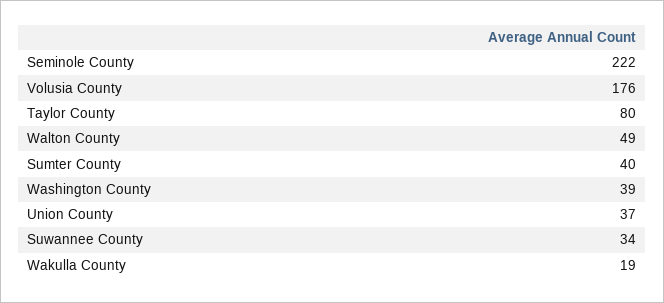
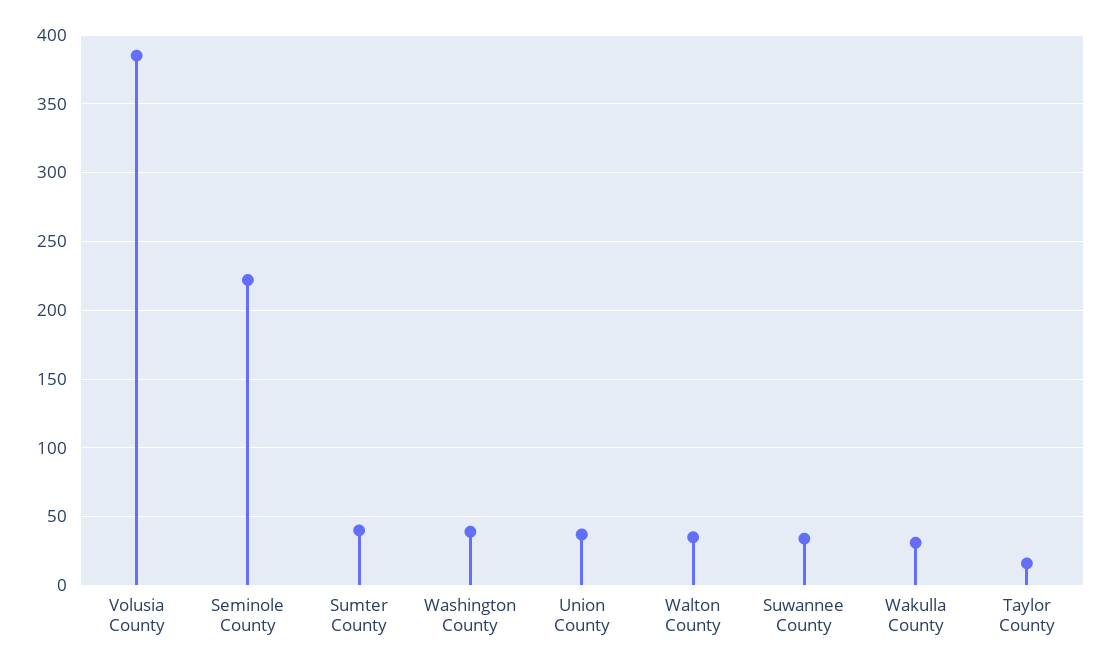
Volusia County: 176 -> 385
Taylor County: 80 -> 15
Walton County: 49 -> 35
Wakulla County: 19 -> 30

